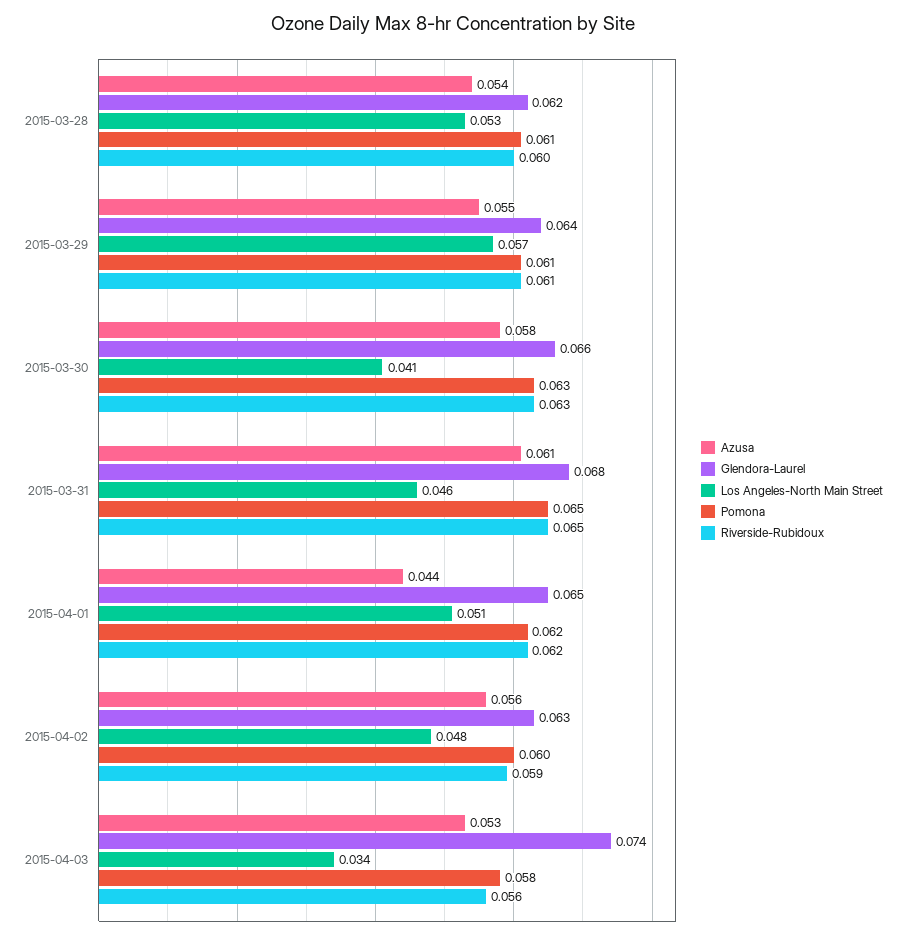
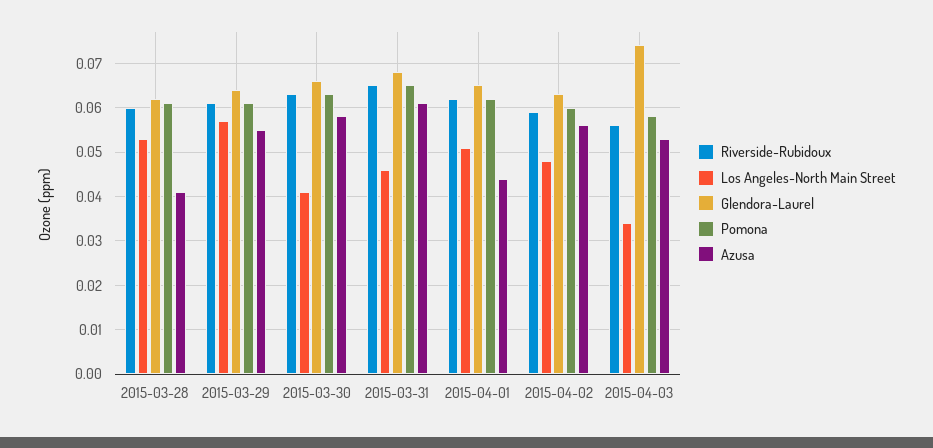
Azusa, 2015-03-28: 0.054 -> 0.04

